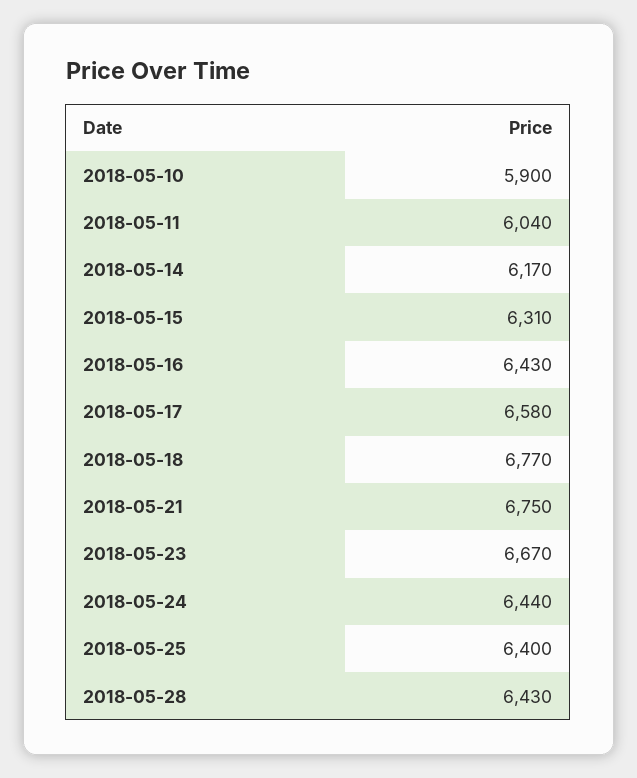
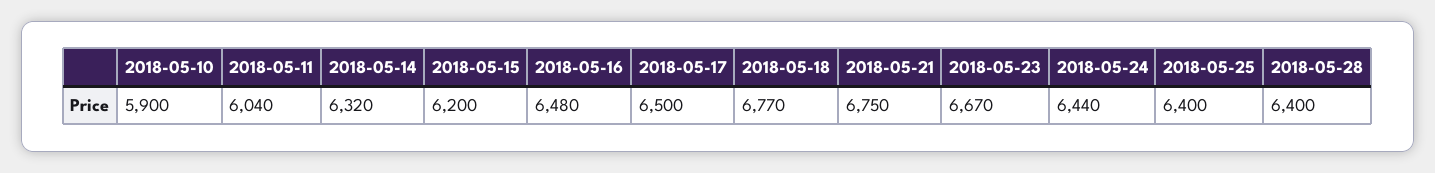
2018-05-14: 6170 -> 6320
2018-05-15: 6310 -> 6200
2018-05-16: 6430 -> 6480
2018-05-17: 6580 -> 6500
2018-05-28: 6430 -> 6400

